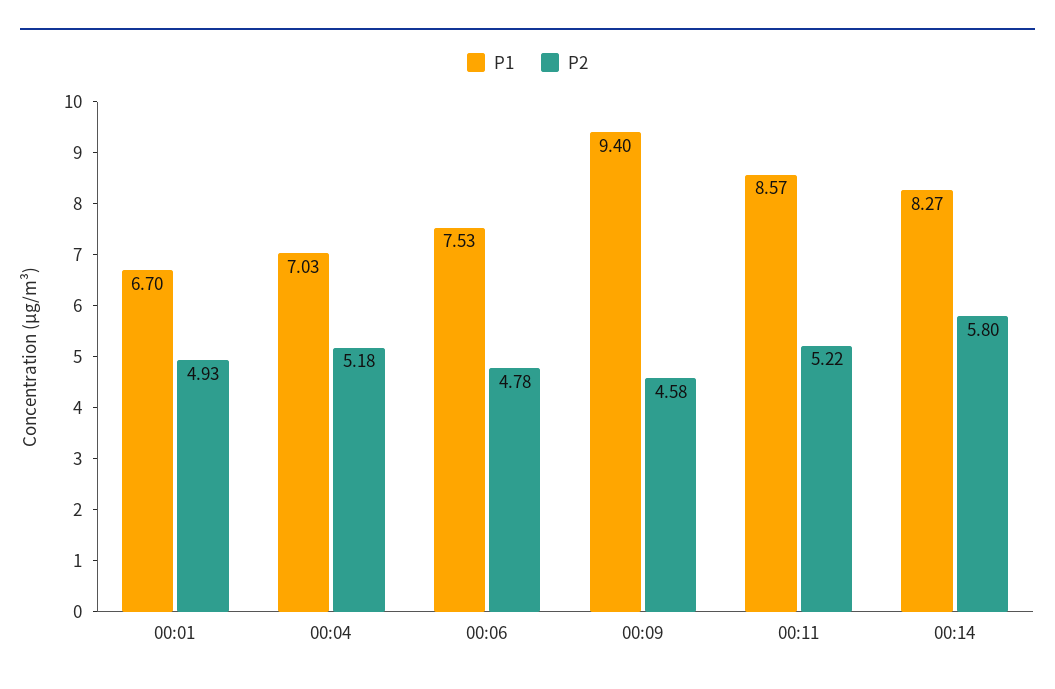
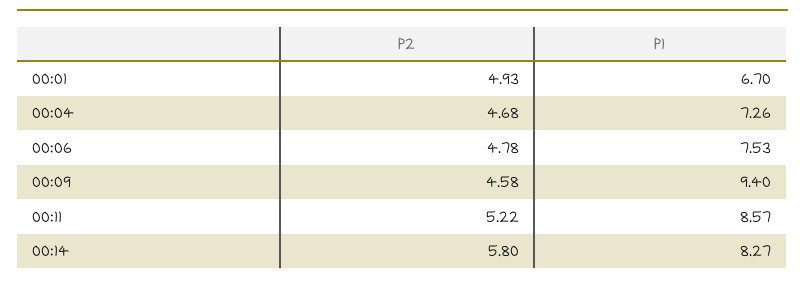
P1, 00:04: 7.03 -> 7.26
P2, 00:04: 5.18 -> 4.68

